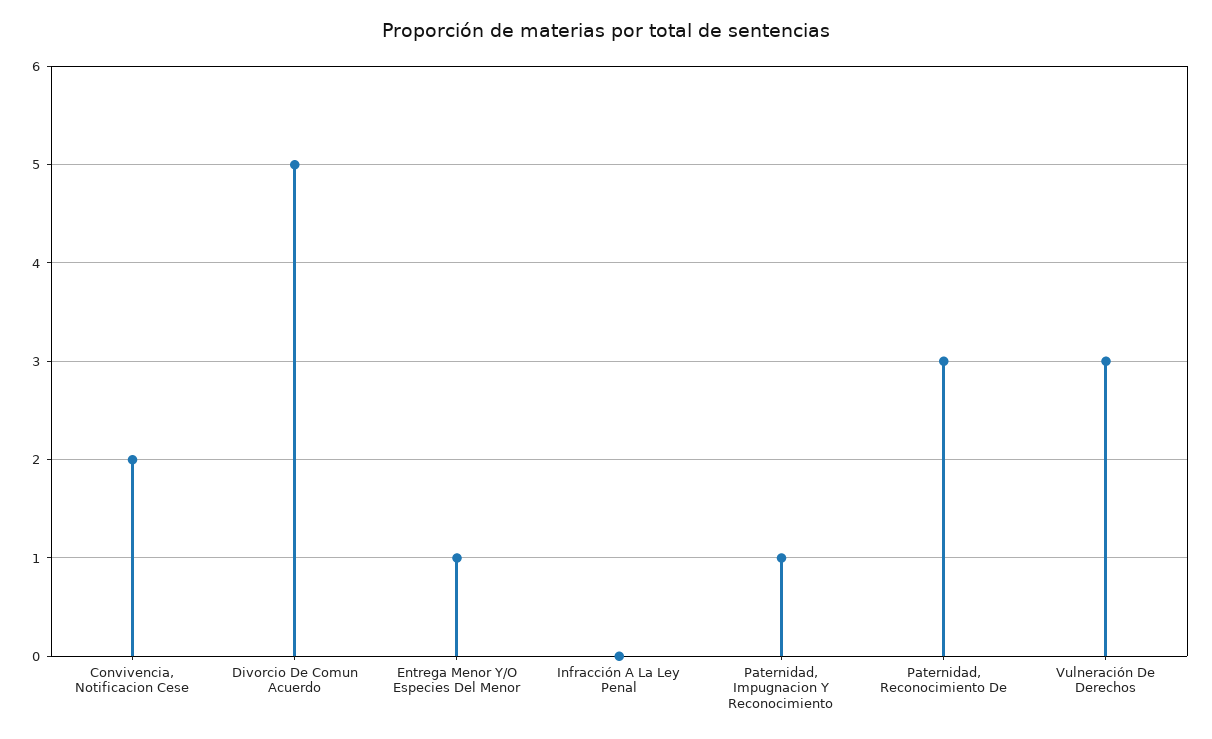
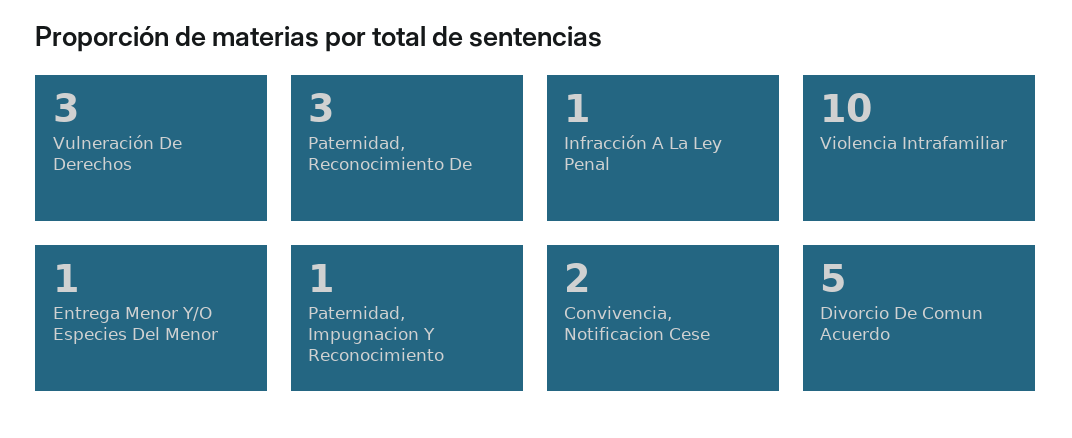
Infracción A La Ley Penal: 0 -> 1
Violencia Intrafamiliar: none -> 10

